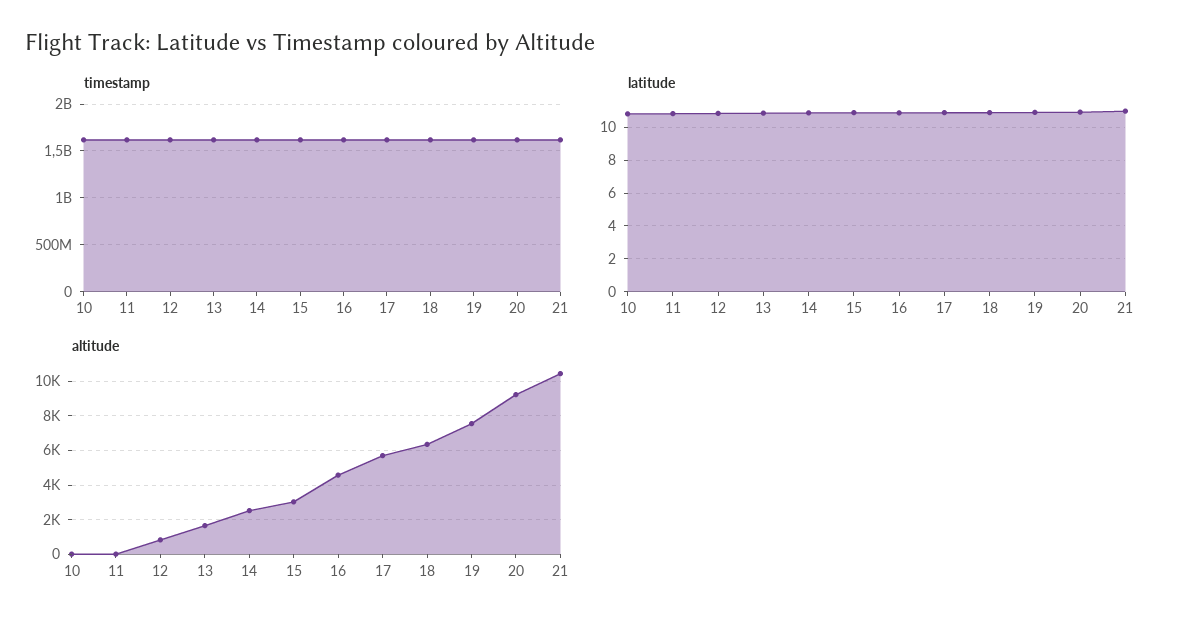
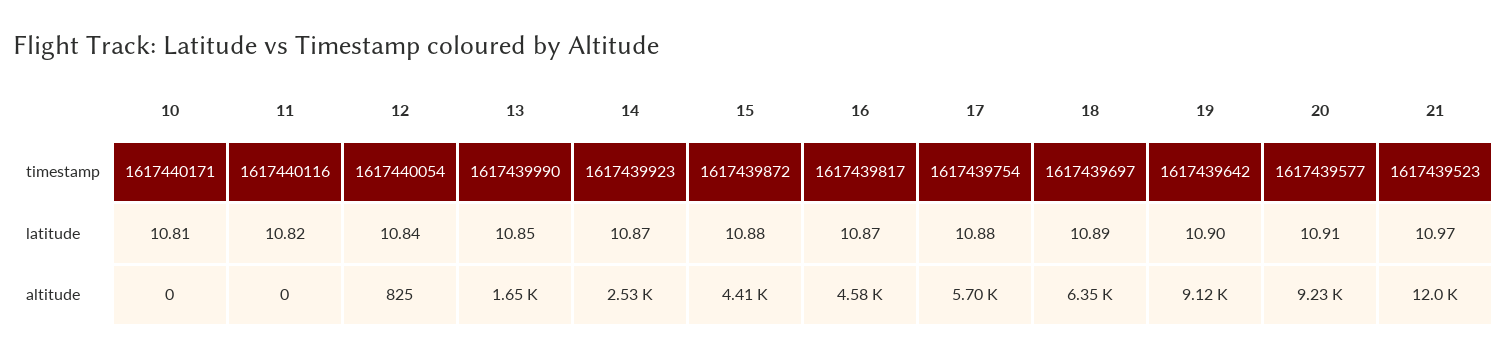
altitude, 15: 3000 -> 4410
altitude, 19: 7500 -> 9120
altitude, 21: 10500 -> 12000

